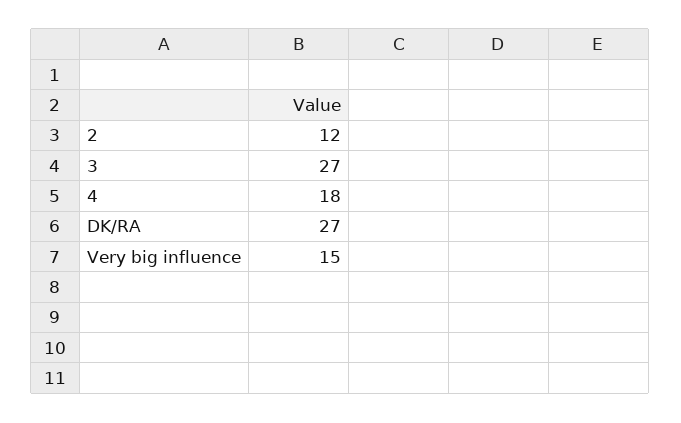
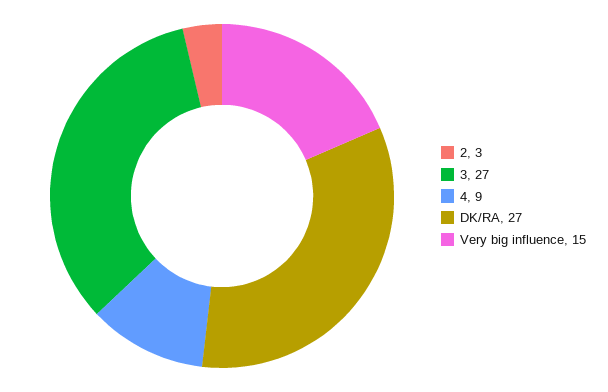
2: 12 -> 3
4: 18 -> 9

